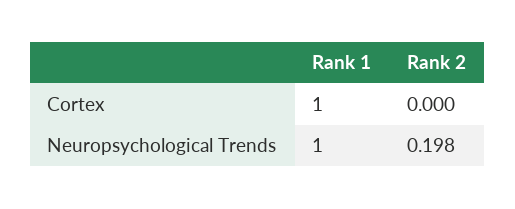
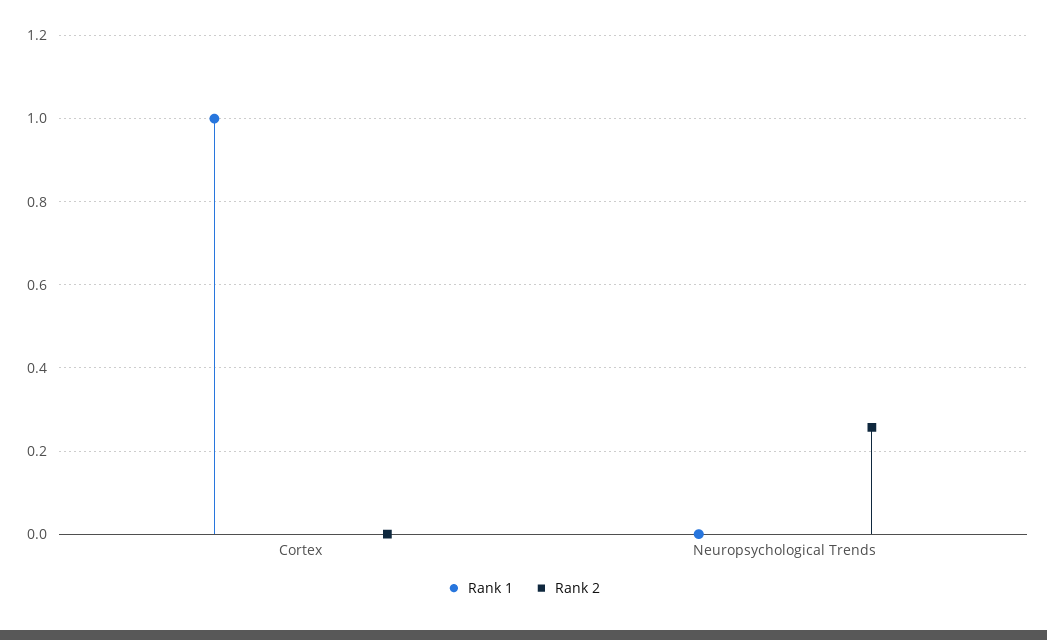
Rank 1, Neuropsychological Trends: 1 -> 0
Rank 2, Neuropsychological Trends: 0.198 -> 0.26

